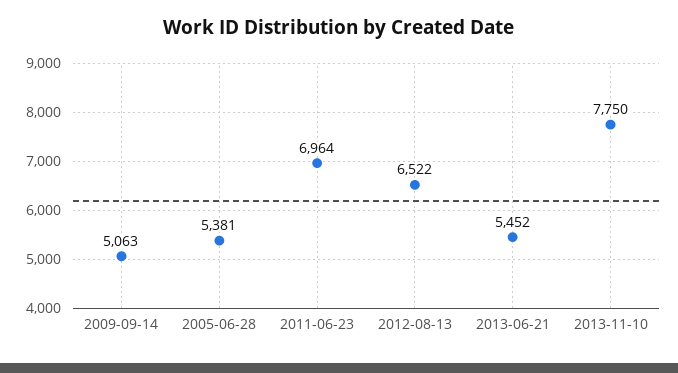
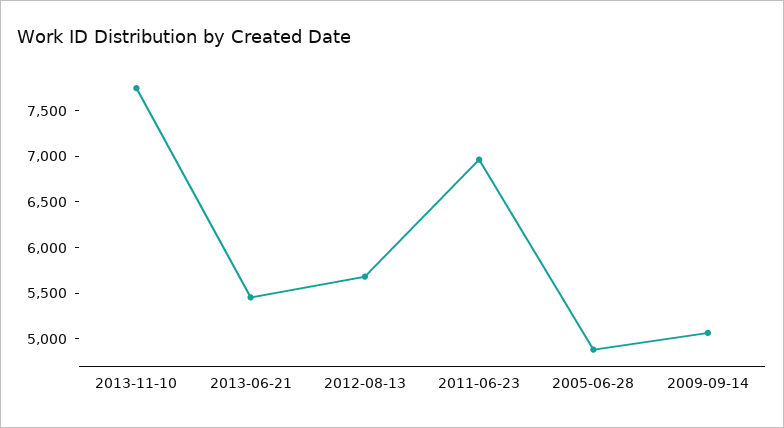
2005-06-28: 5381 -> 4900
2012-08-13: 6522 -> 5700

